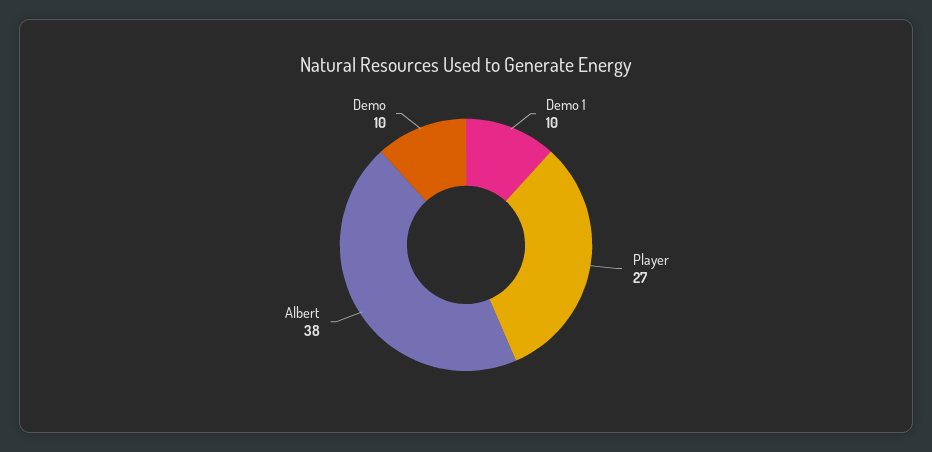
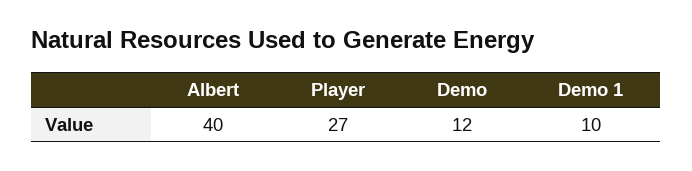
Albert: 38 -> 40
Demo: 10 -> 12

